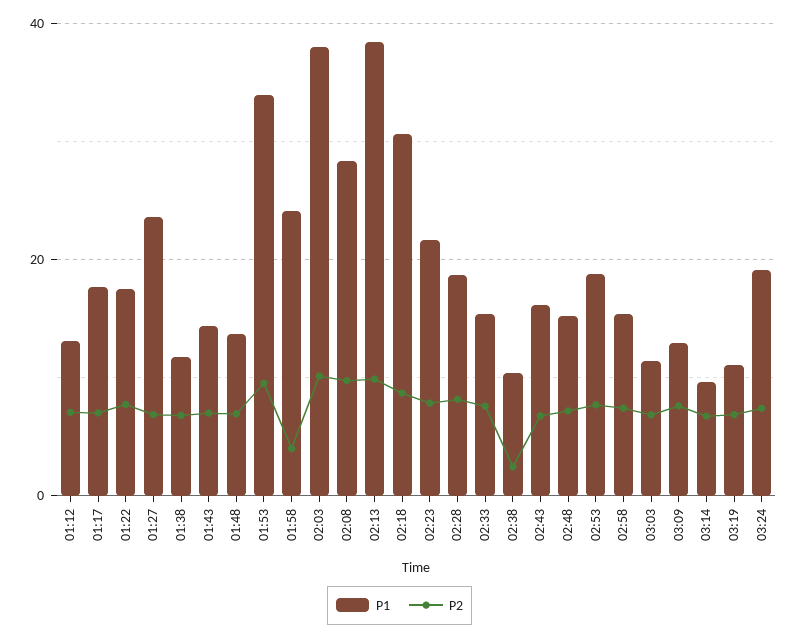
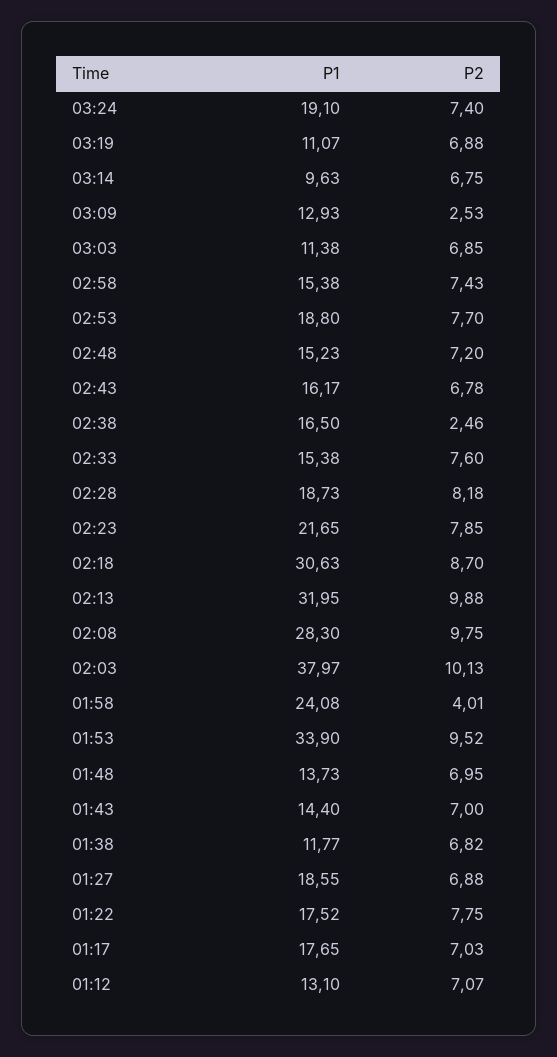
P1, 01:27: 24 -> 18.55
P1, 02:13: 38 -> 31.95
P1, 02:38: 10 -> 16.5
P2, 03:09: 8 -> 2.53

